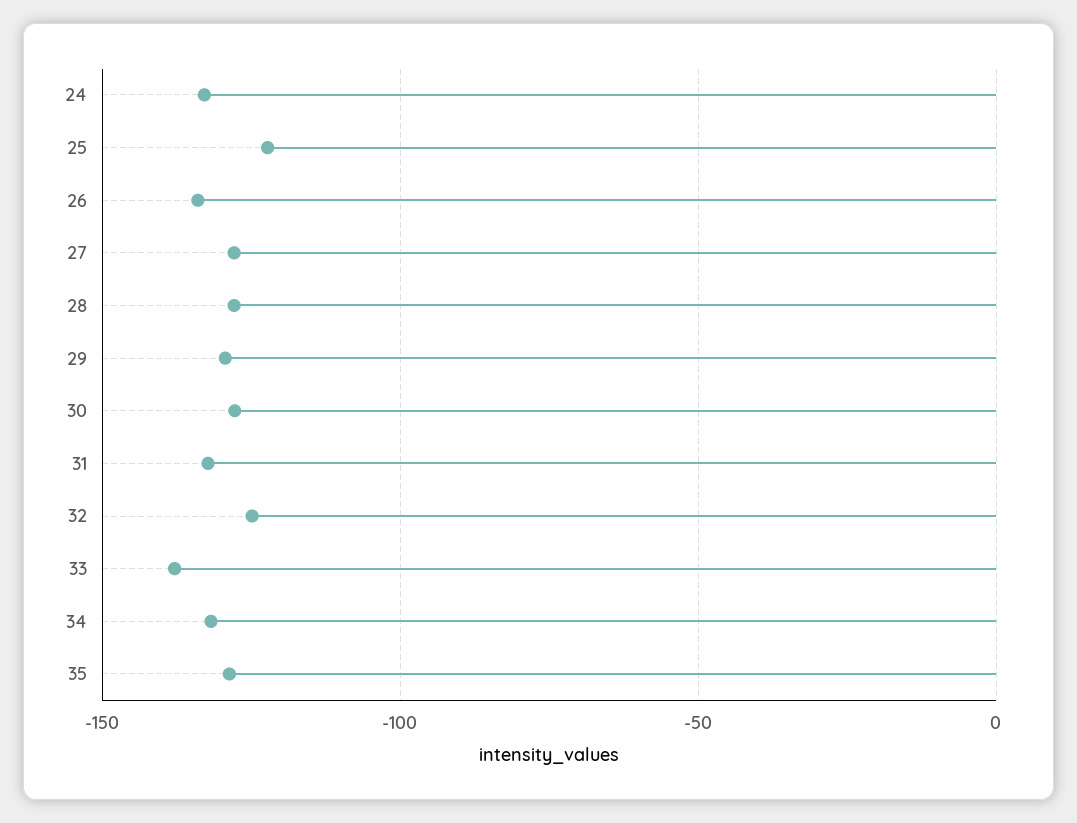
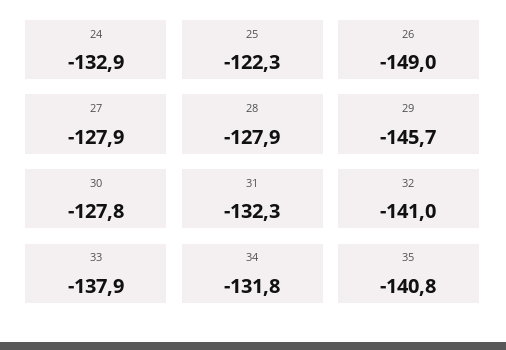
26: -135 -> -149
29: -130 -> -145.7
32: -125 -> -141
35: -130 -> -140.8

